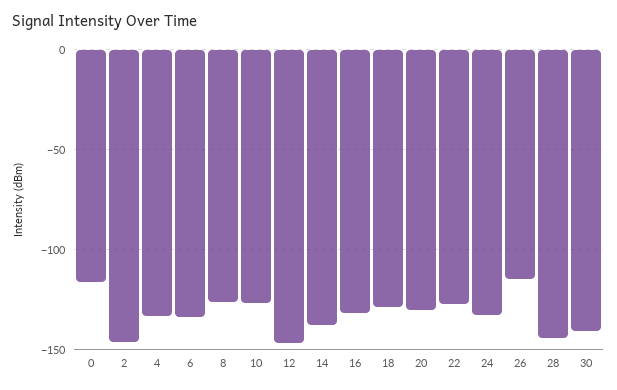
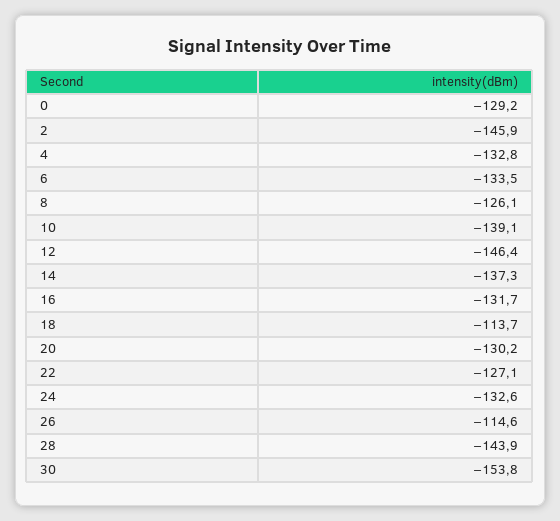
0: -115 -> -129.2
10: -125 -> -139.1
18: -130 -> -113.7
30: -140 -> -153.8

